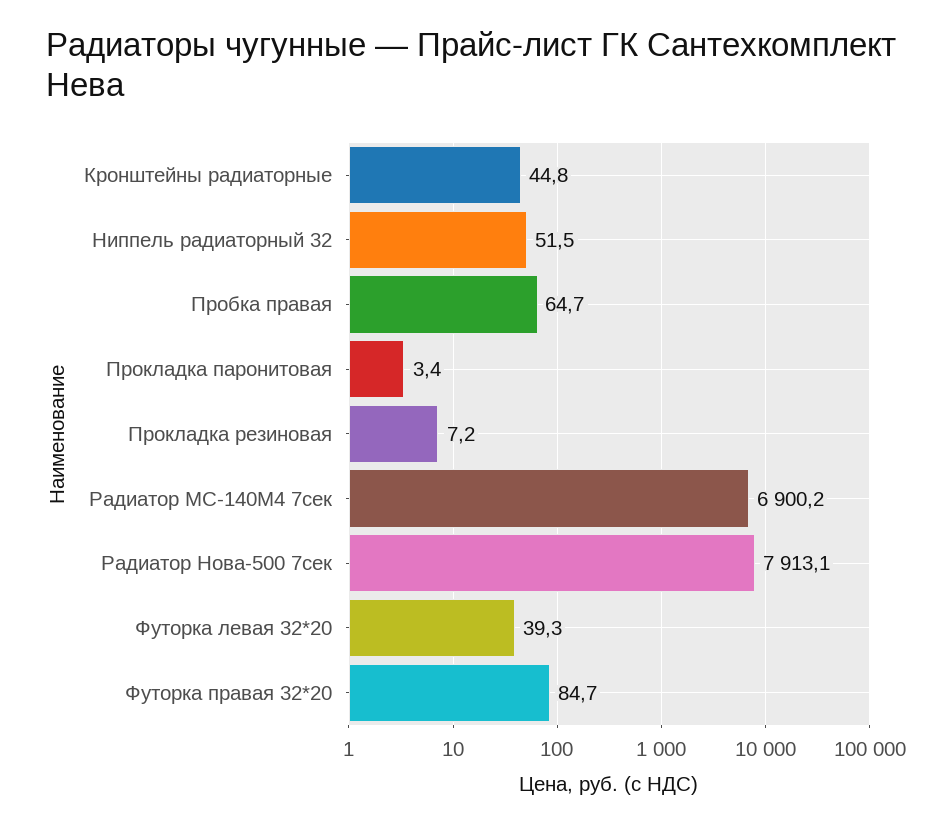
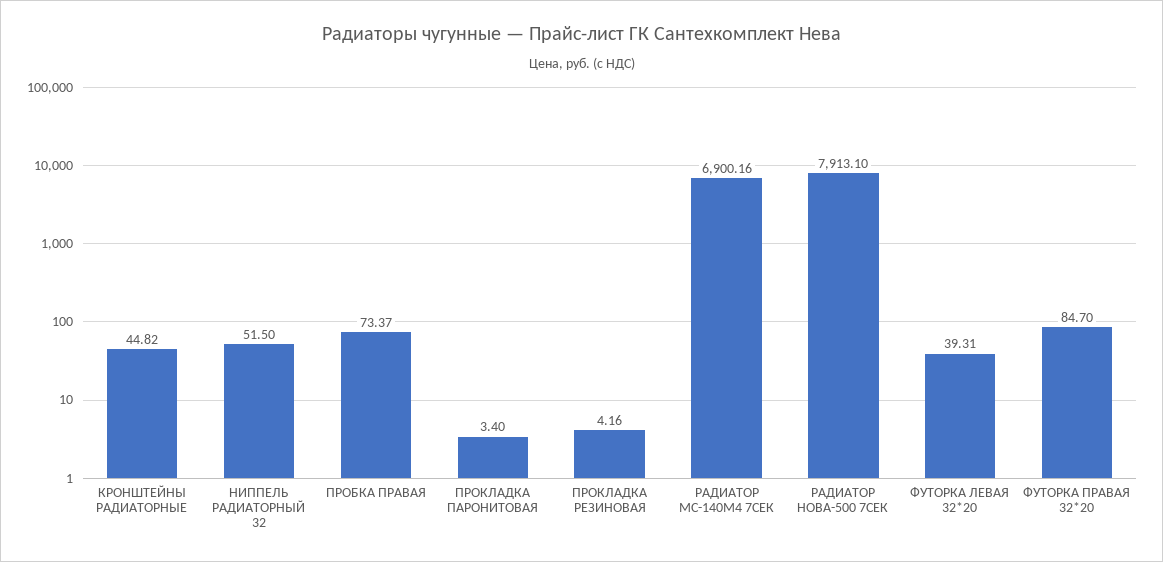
Пробка правая: 64.7 -> 73.37
Прокладка резиновая: 7.2 -> 4.16

